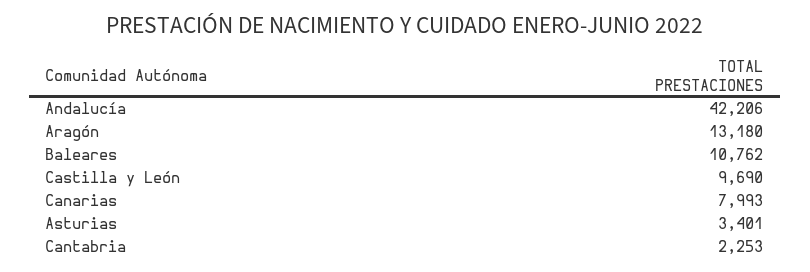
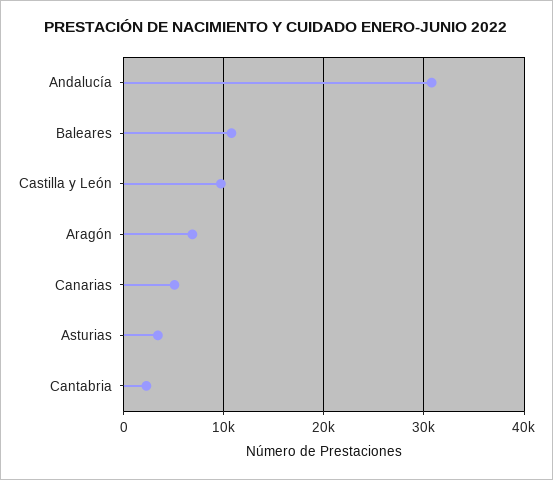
Andalucía: 42206 -> 31000
Aragón: 13180 -> 7000
Canarias: 7993 -> 5000

